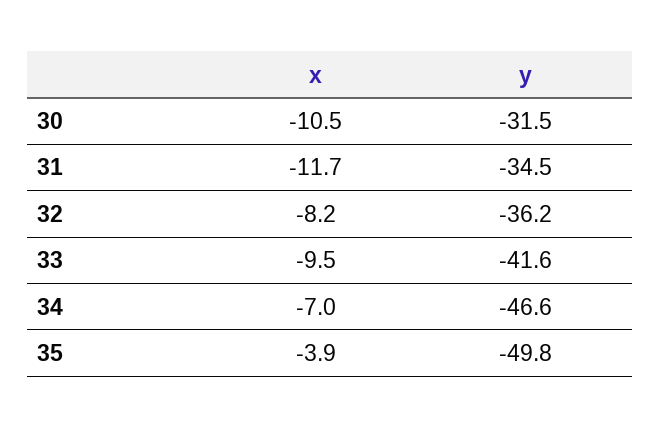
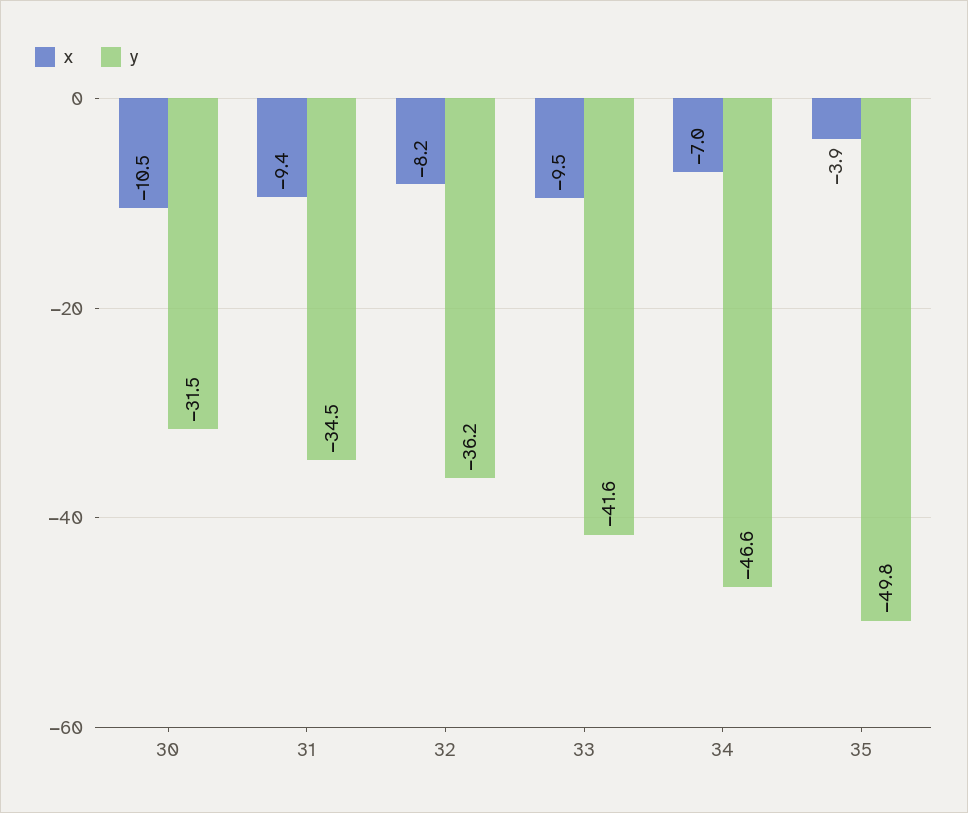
x, 31: -11.7 -> -9.4

